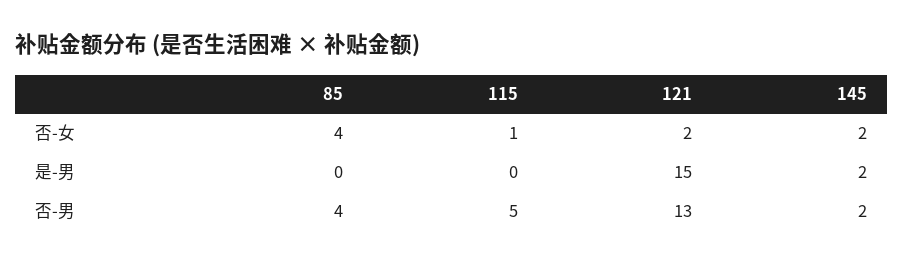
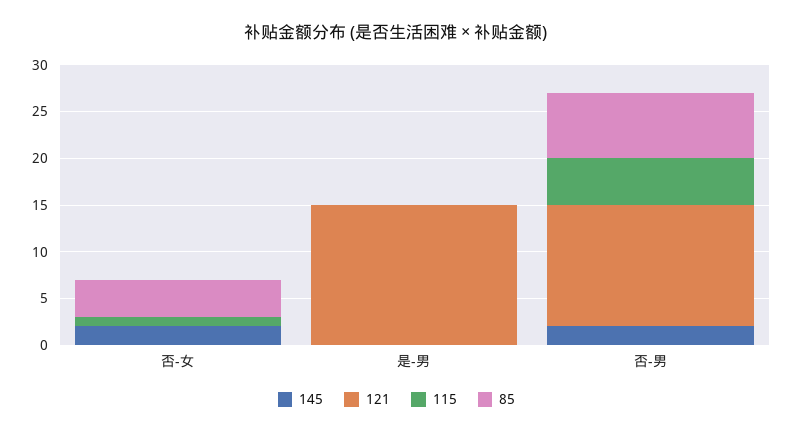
121, 否-女: 2 -> 0
145, 是-男: 2 -> 0
85, 否-男: 4 -> 7

